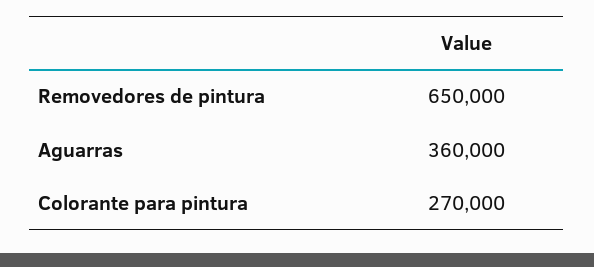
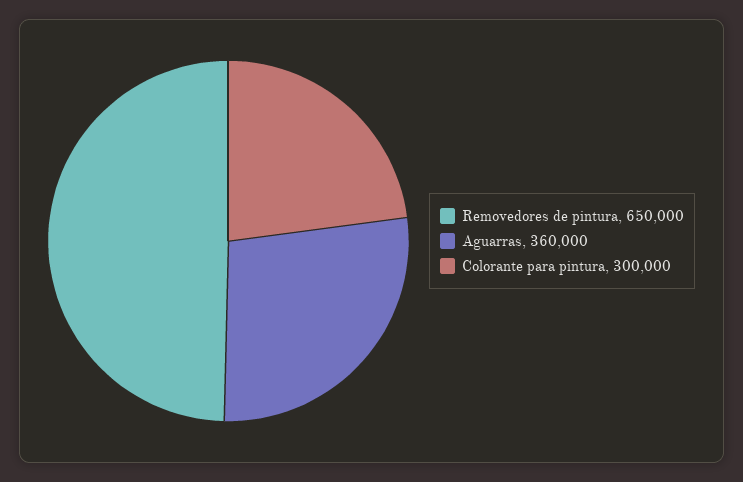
Colorante para pintura: 270000 -> 300000

